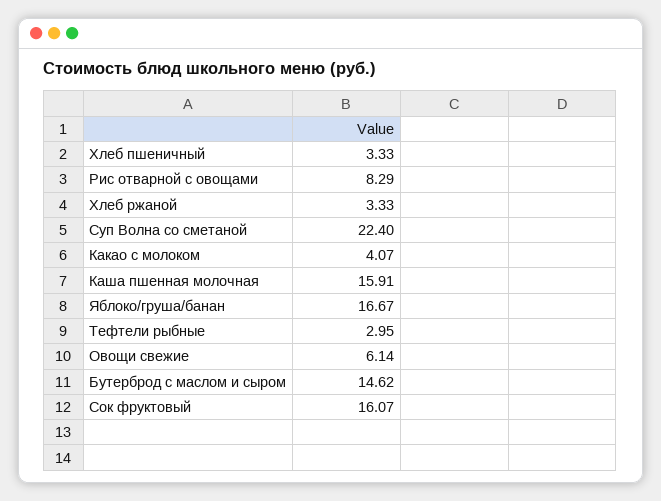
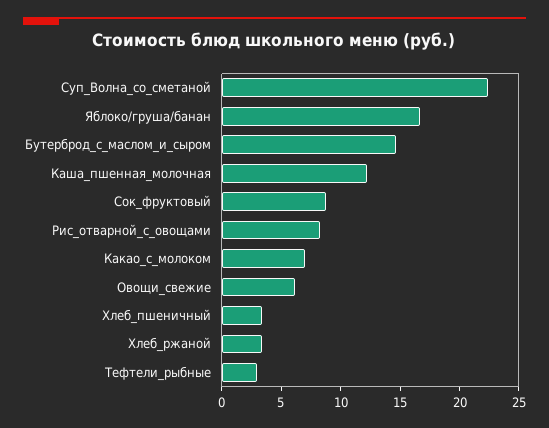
Какао с молоком: 4.07 -> 7
Каша пшенная молочная: 15.91 -> 12
Сок фруктовый: 16.07 -> 9

